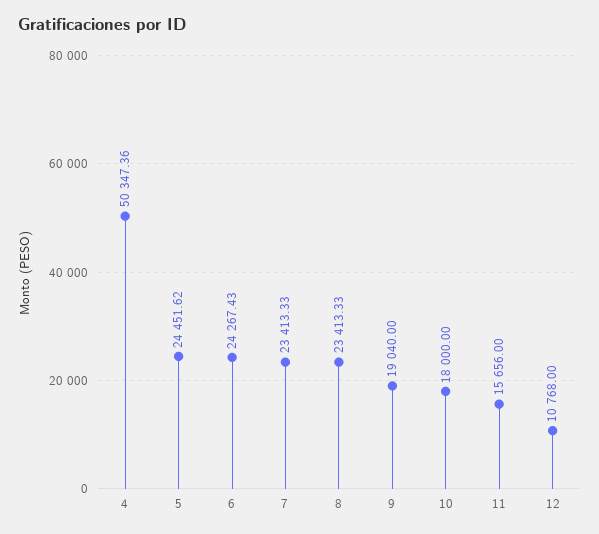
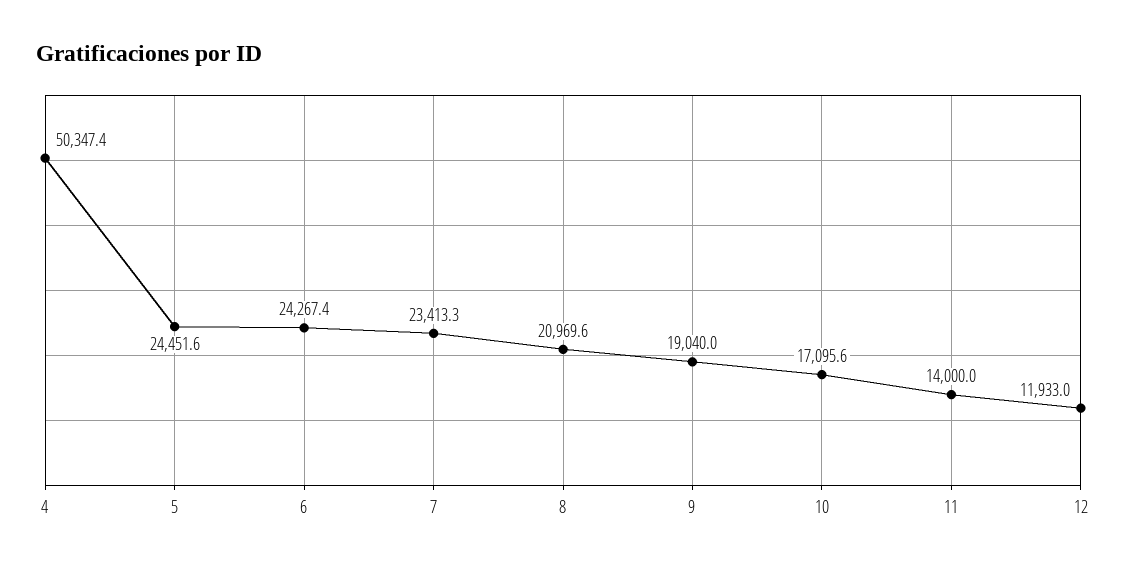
8: 23413.33 -> 20969.6
10: 18000 -> 17095.6
11: 15656 -> 14000
12: 10768 -> 11933

